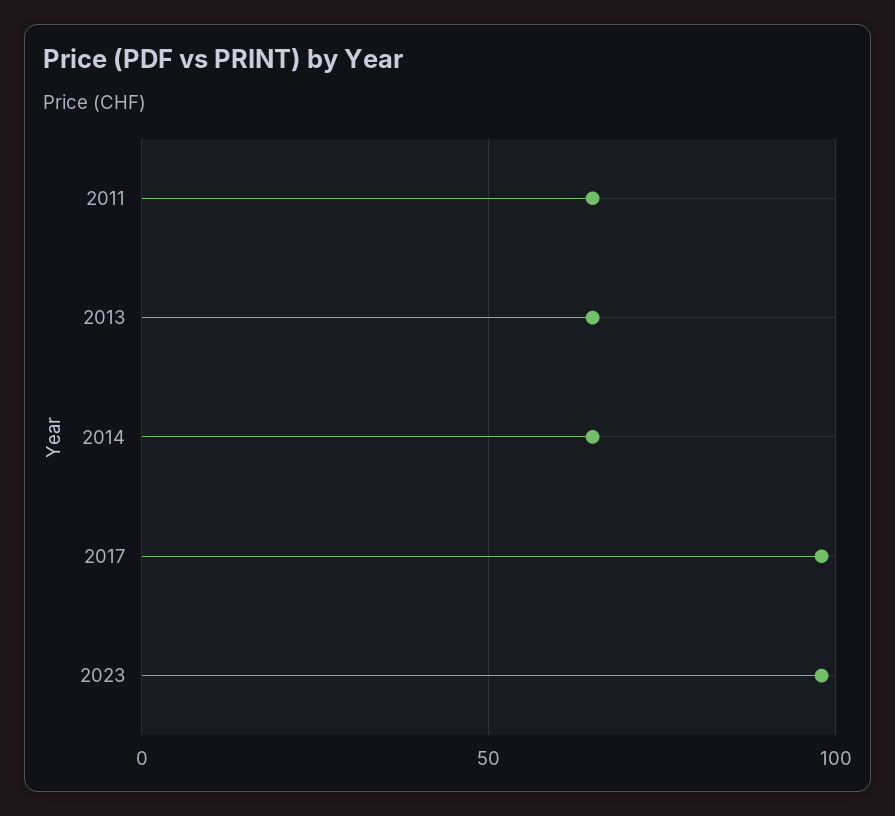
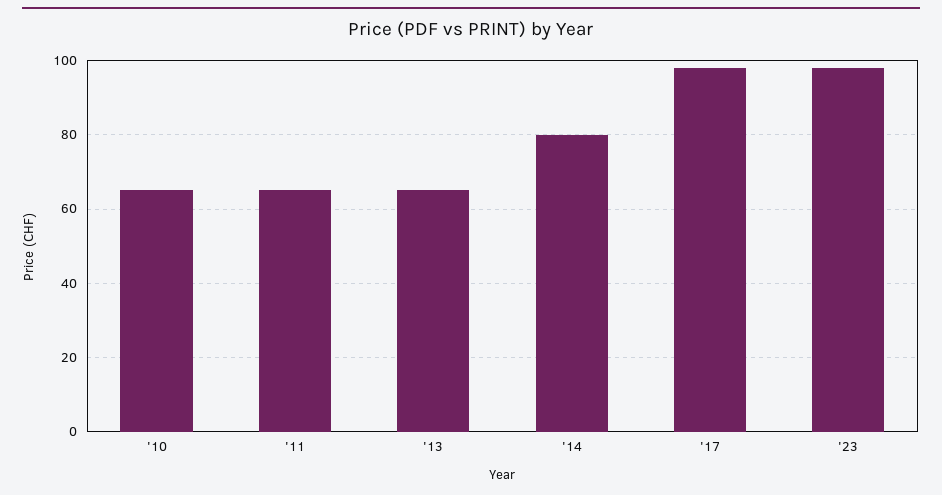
2014: 65 -> 80
'10: none -> 65

